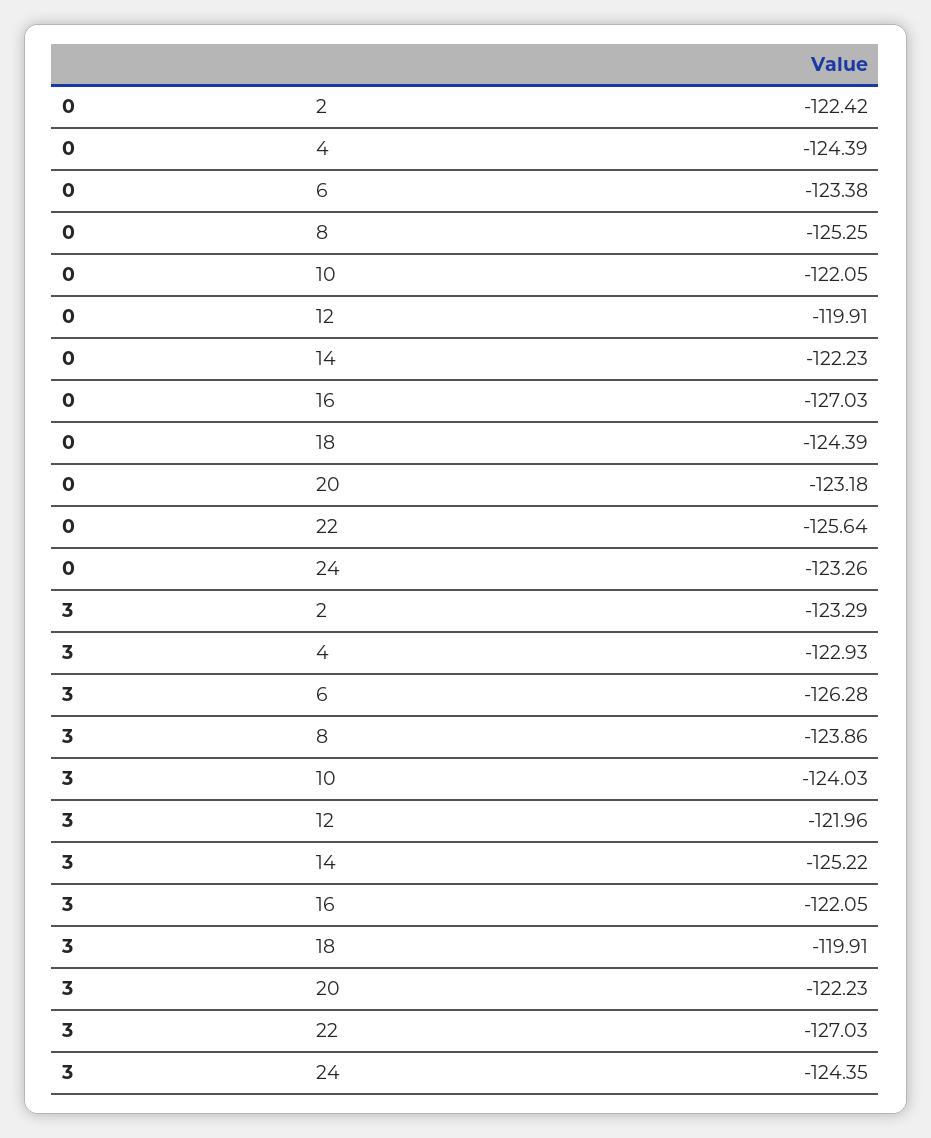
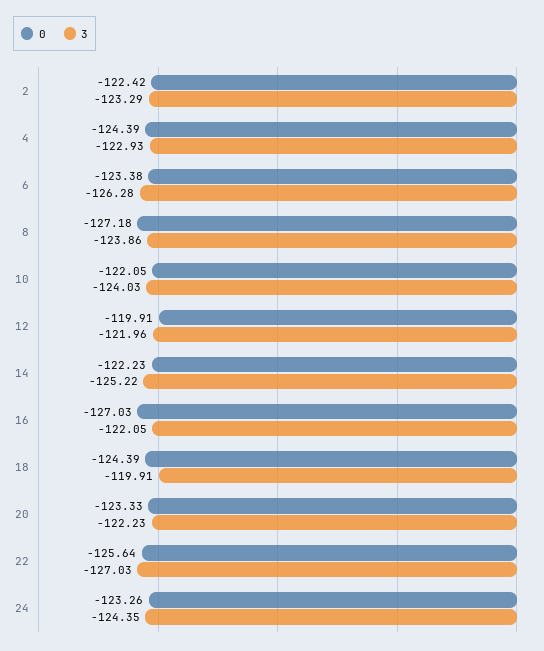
0, 8: -125.25 -> -127.18
0, 20: -123.18 -> -123.33

